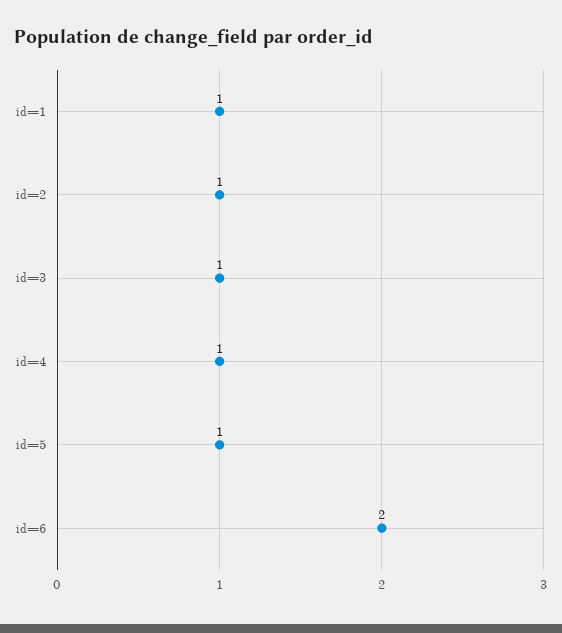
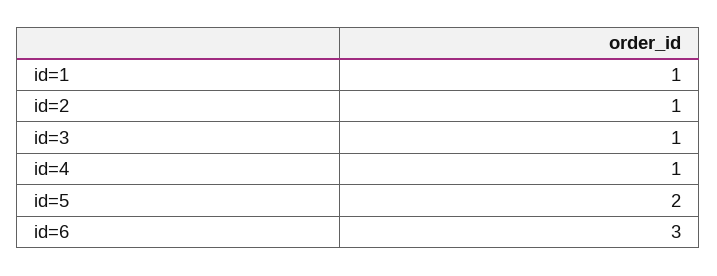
id=5: 1 -> 2
id=6: 2 -> 3

